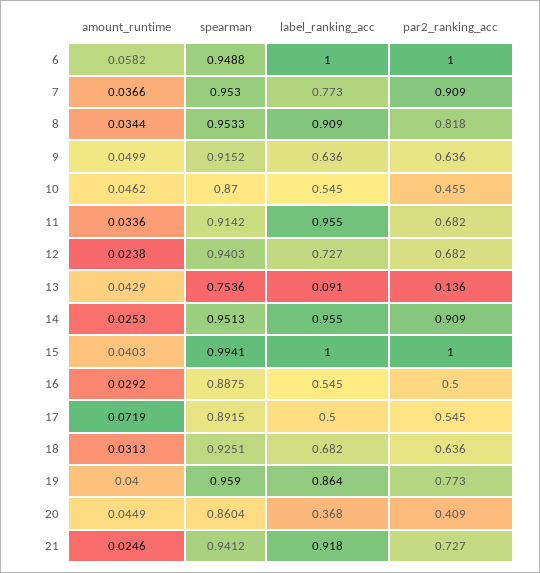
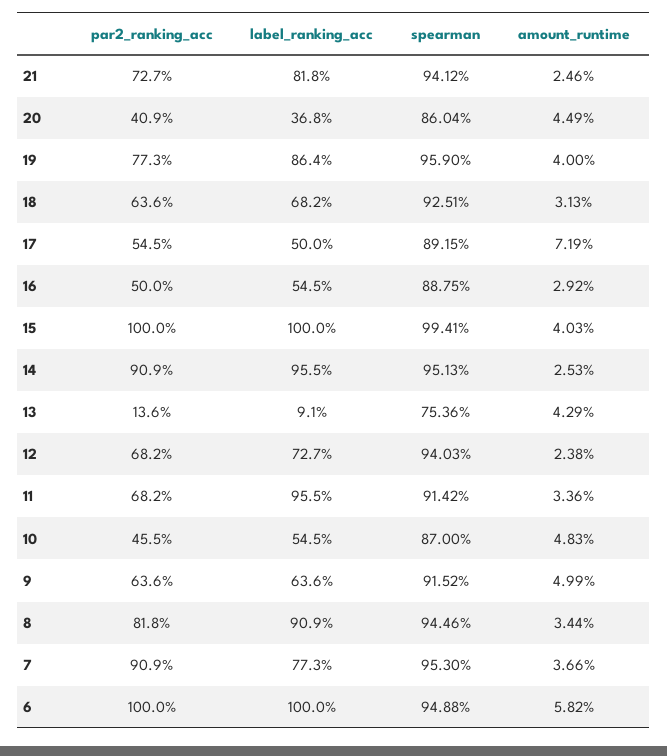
spearman, 8: 0.9533 -> 0.9446
amount_runtime, 10: 0.0462 -> 0.0483
label_ranking_acc, 21: 0.918 -> 0.818

